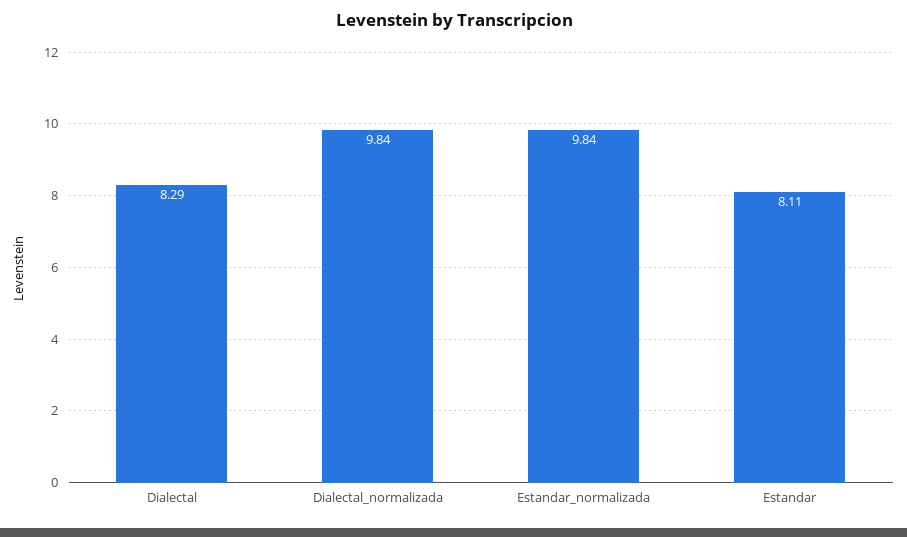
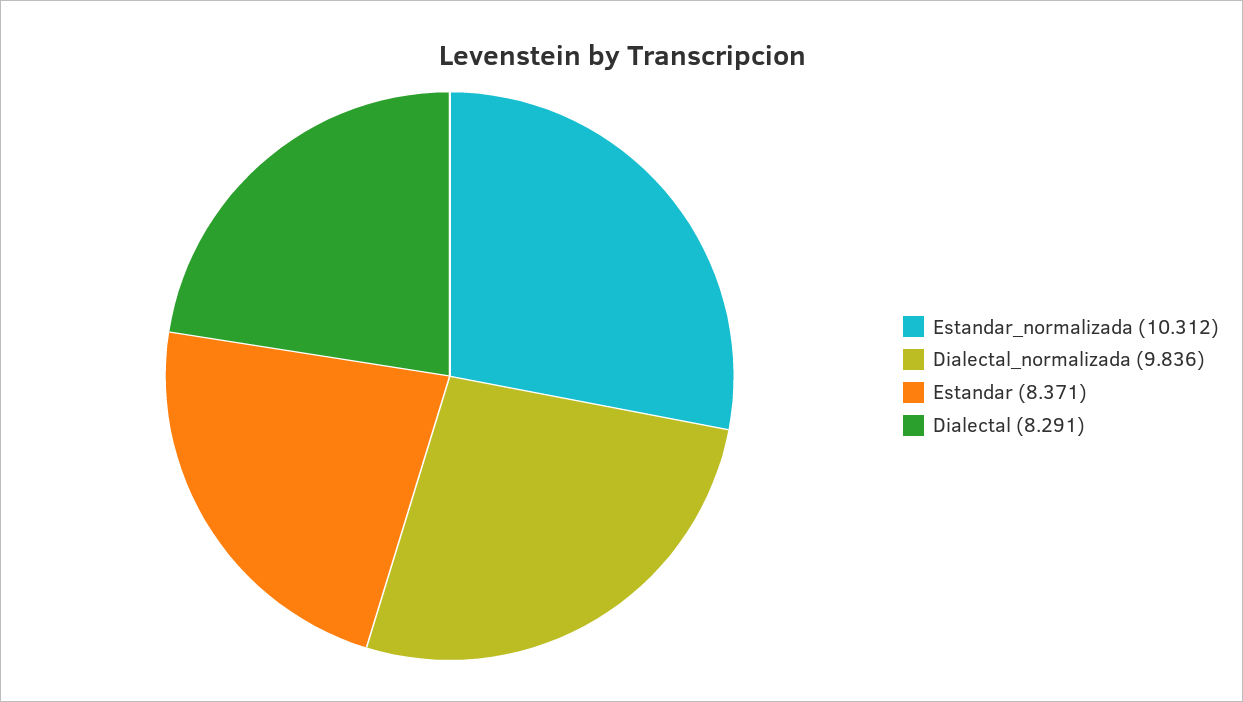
Estandar_normalizada: 9.84 -> 10.312
Estandar: 8.11 -> 8.371

